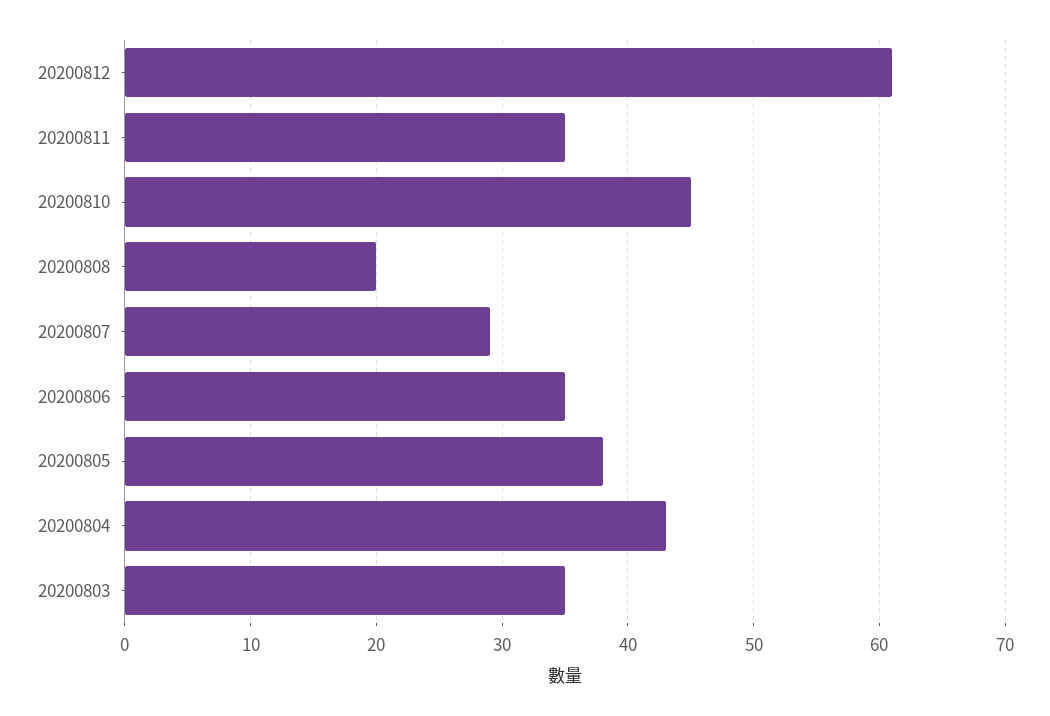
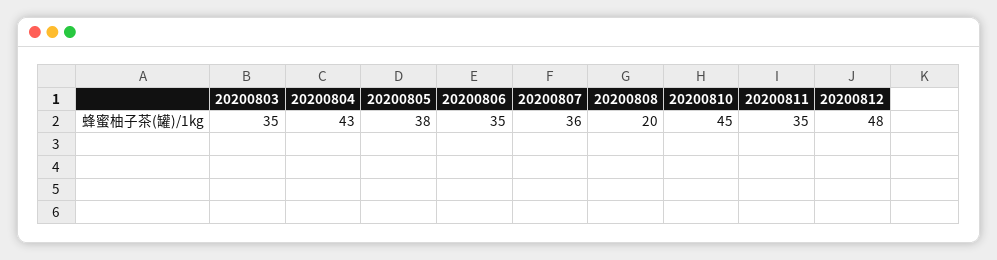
20200812: 61 -> 48
20200807: 29 -> 36

